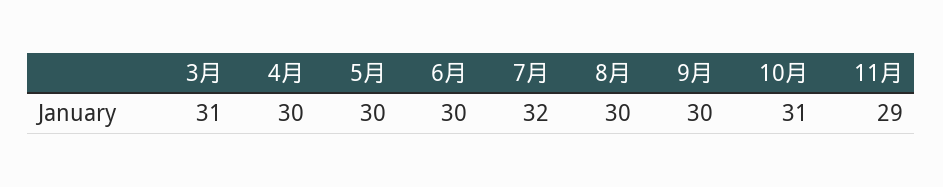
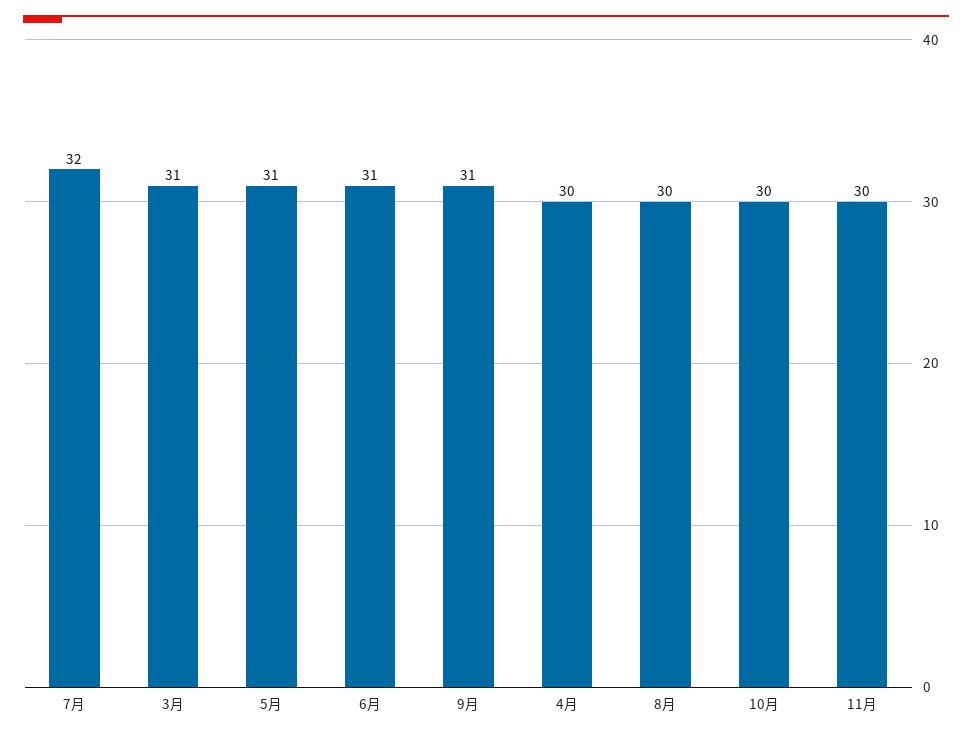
5月: 30 -> 31
6月: 30 -> 31
9月: 30 -> 31
10月: 31 -> 30
11月: 29 -> 30

